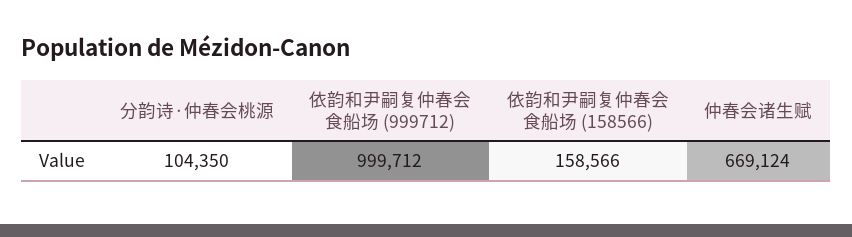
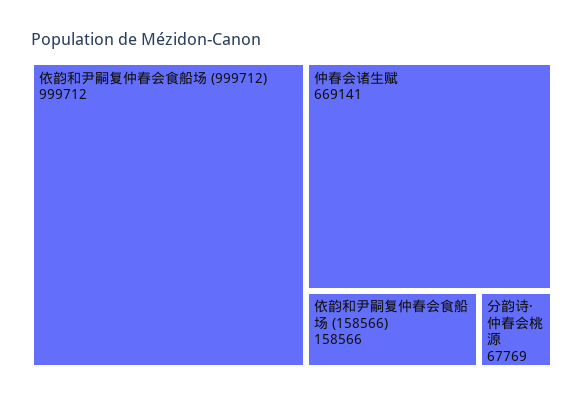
分韵诗·仲春会桃源: 104350 -> 67769
仲春会诸生赋: 669124 -> 669141

